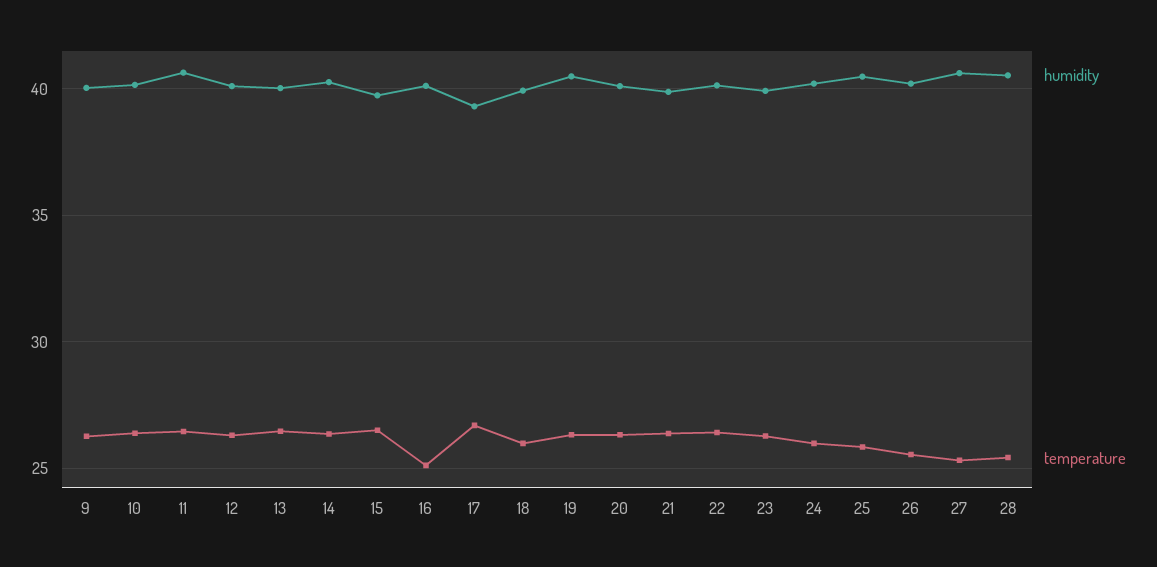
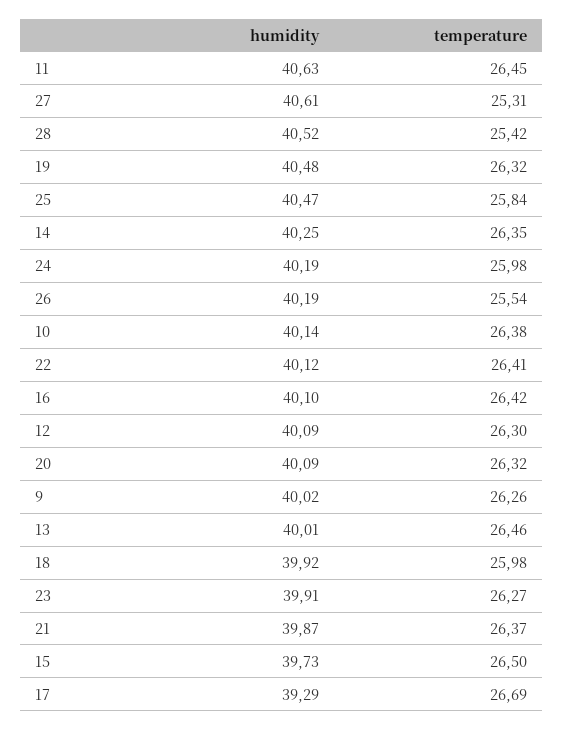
temperature, 16: 25 -> 26.42

